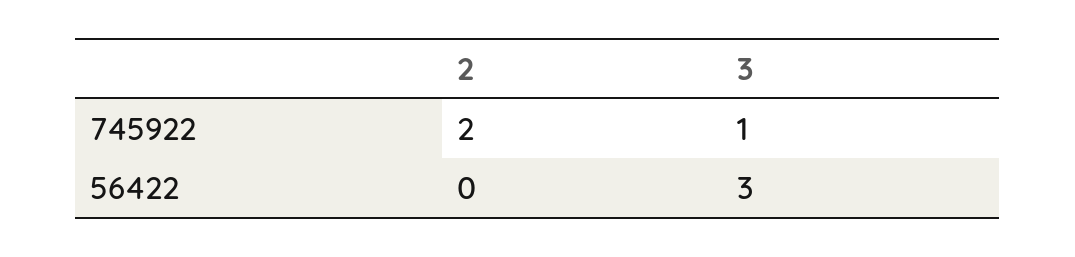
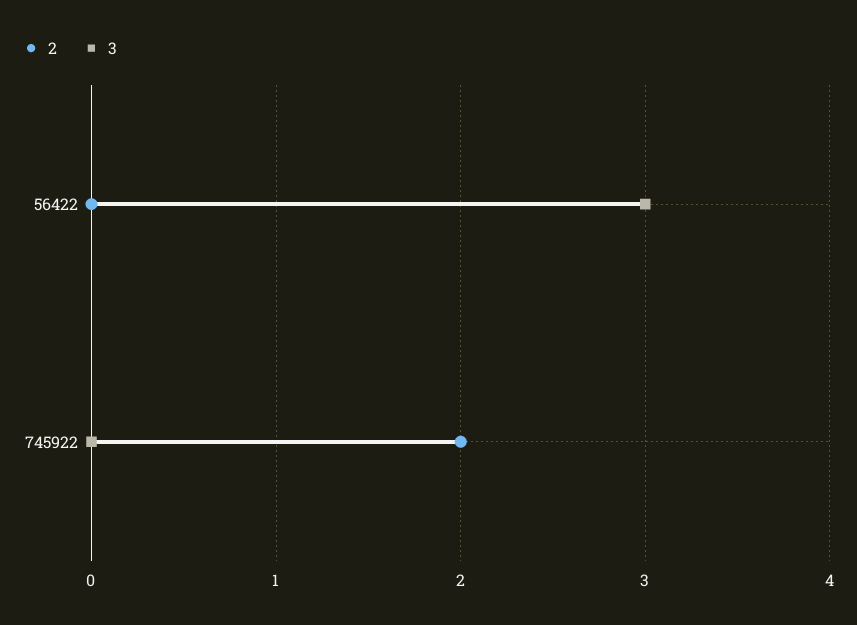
3, 745922: 1 -> 0

